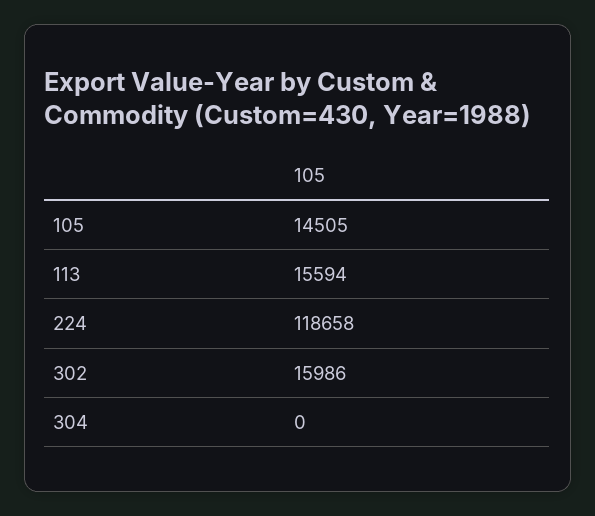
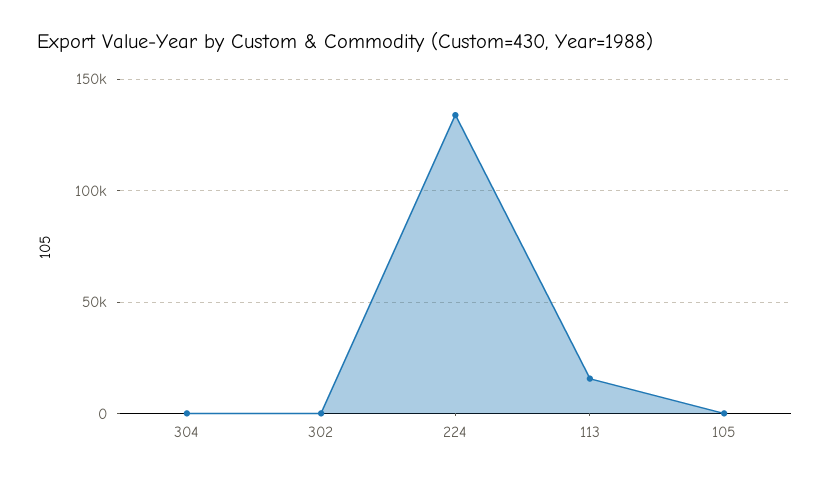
105: 14505 -> 0
224: 118658 -> 135000
302: 15986 -> 0

